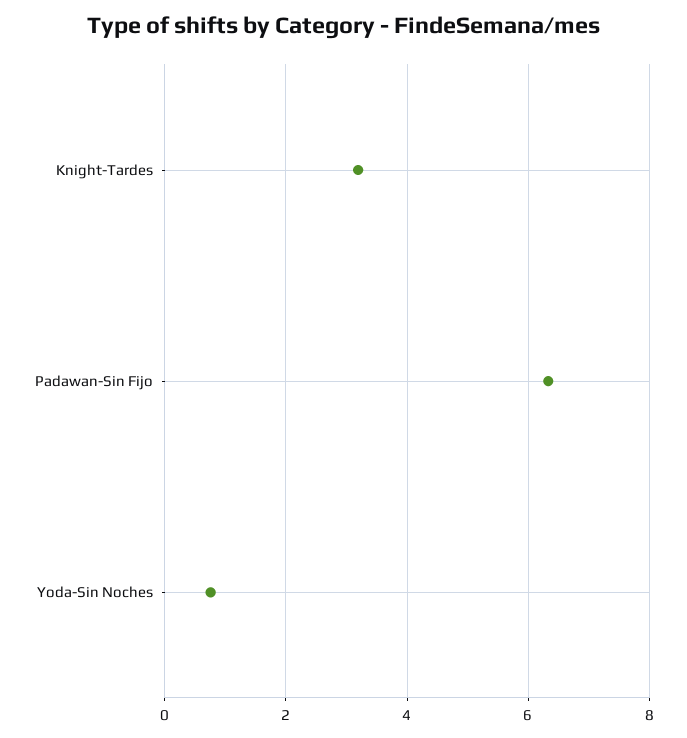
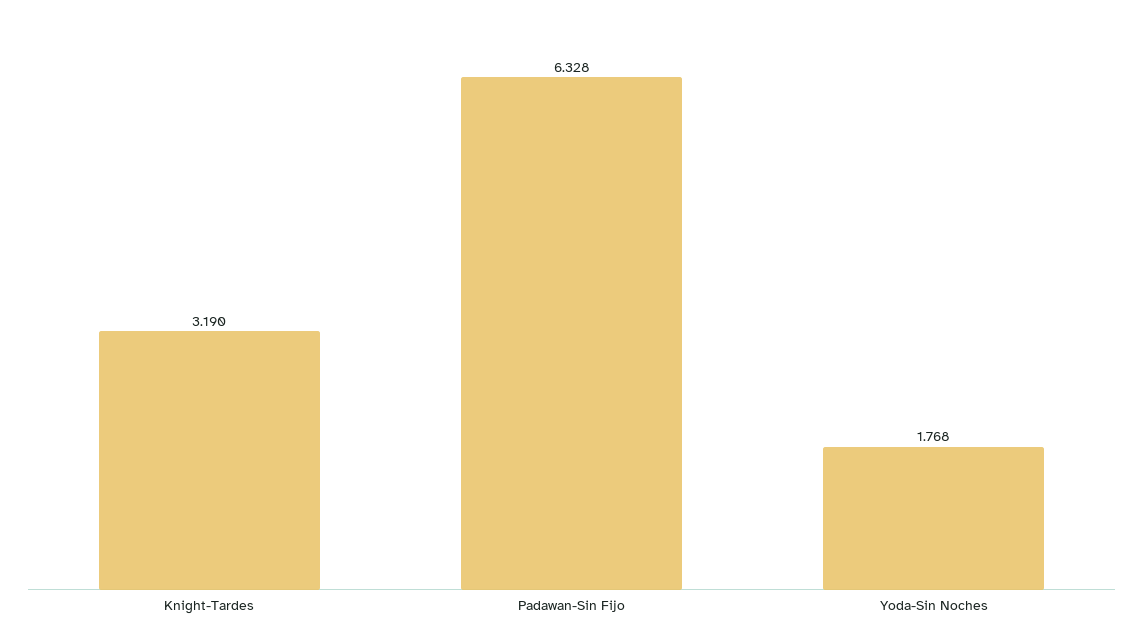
Yoda-Sin Noches: 0.8 -> 1.768

